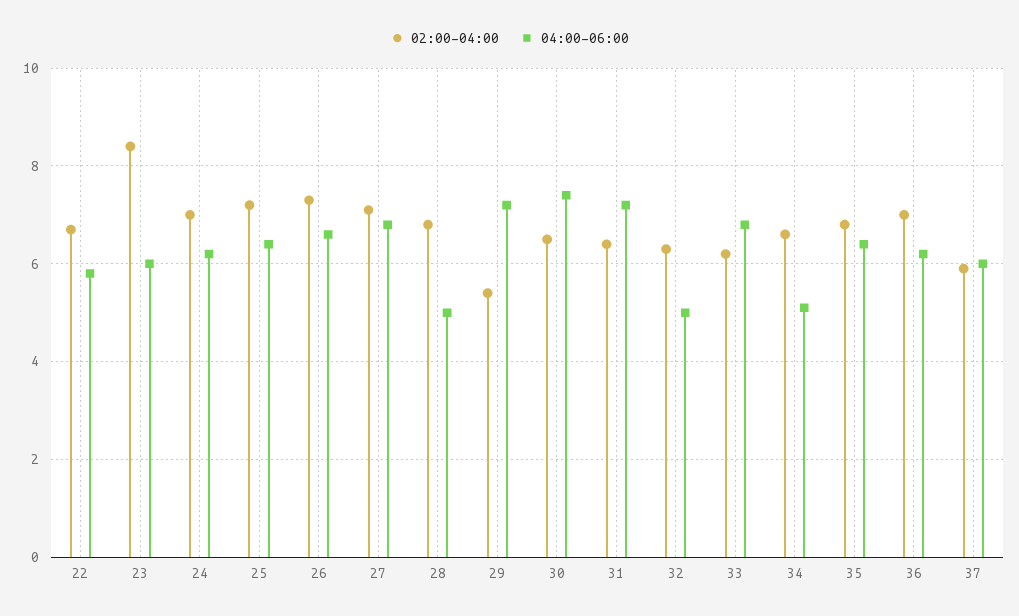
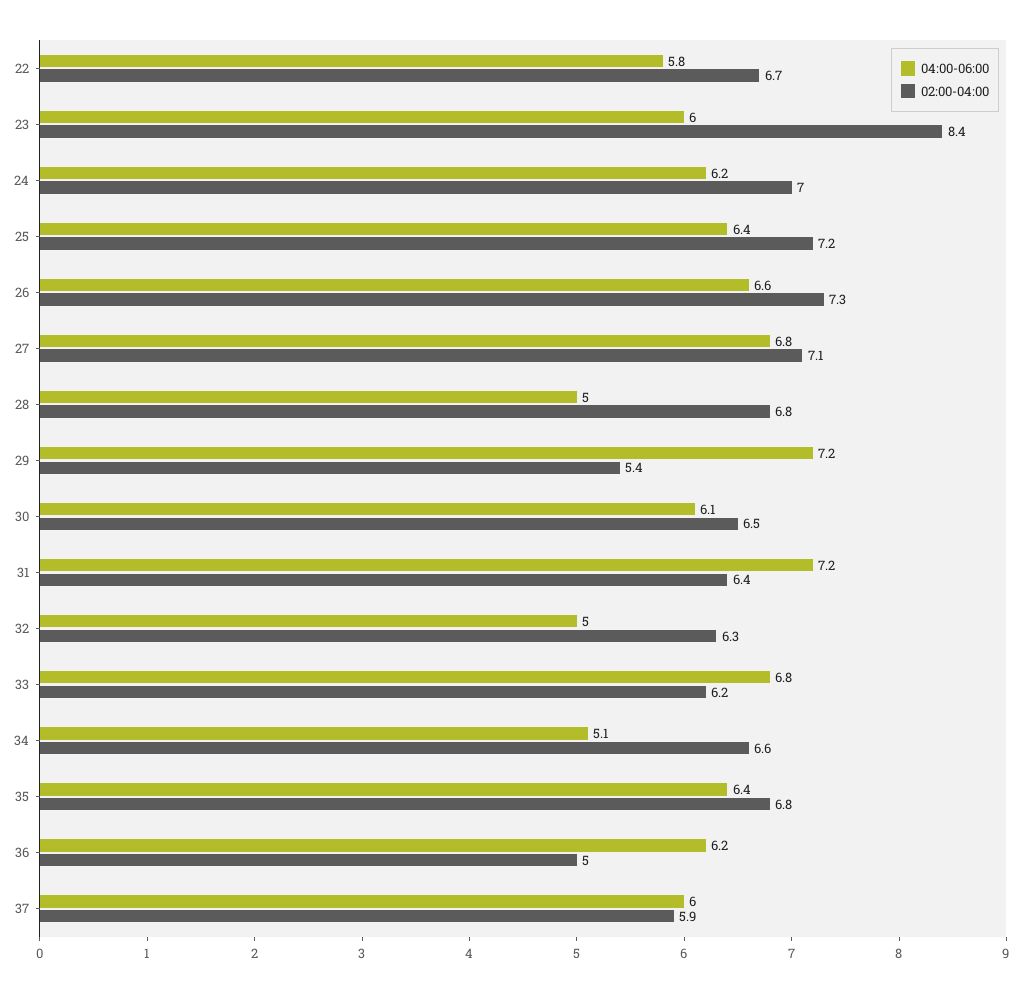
04:00-06:00, 30: 7.5 -> 6.1
02:00-04:00, 36: 7 -> 5

